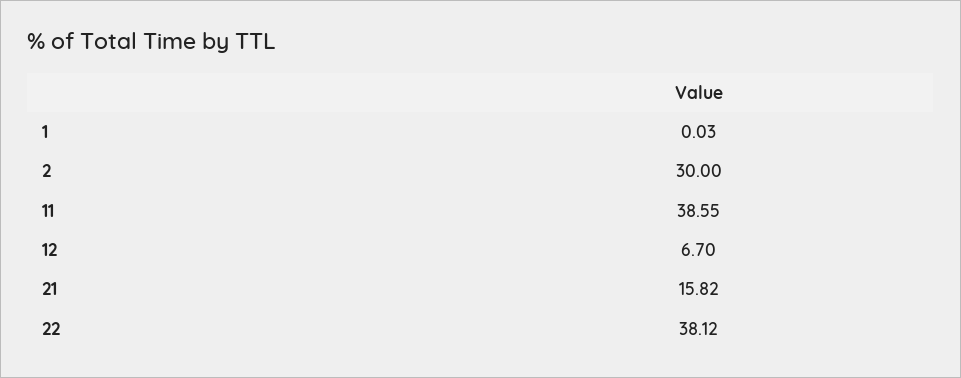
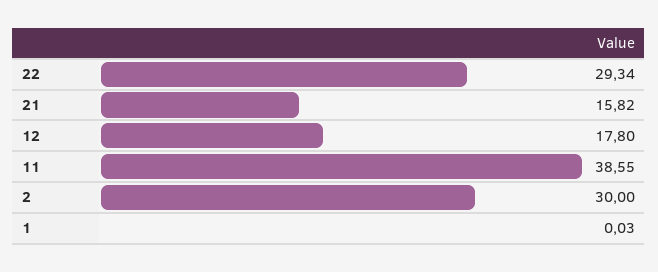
12: 6.7 -> 17.8
22: 38.12 -> 29.34

